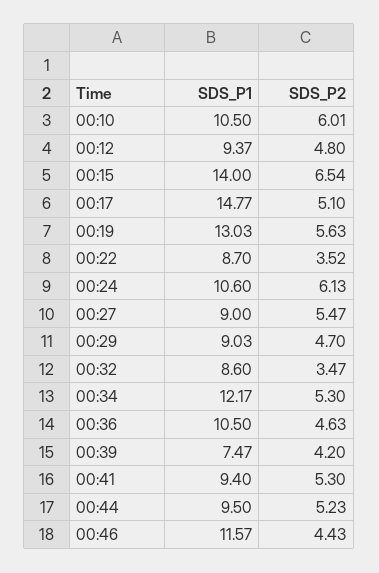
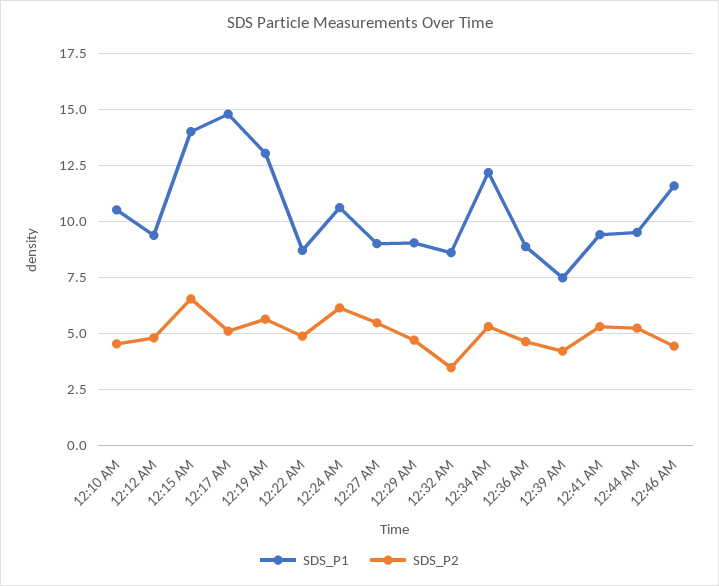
SDS_P2, 00:10: 6.01 -> 4.5
SDS_P2, 00:22: 3.52 -> 5
SDS_P1, 00:36: 10.5 -> 9

